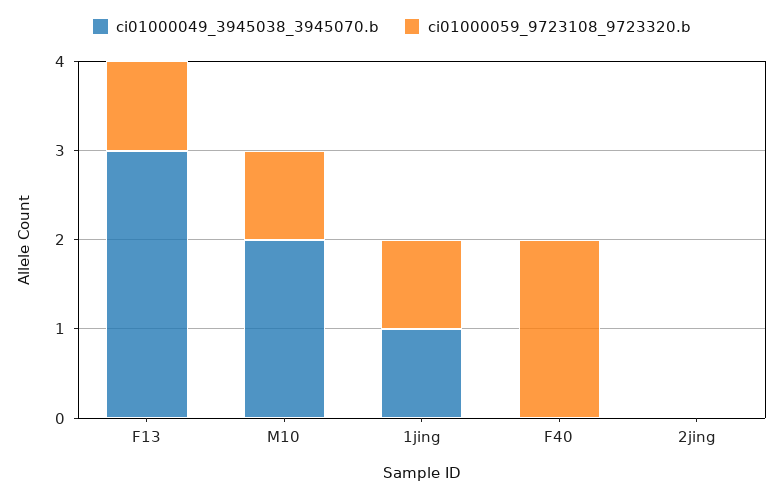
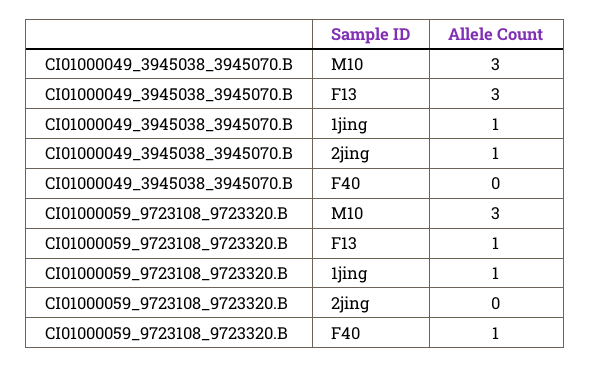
ci01000049_3945038_3945070.b, M10: 2 -> 3
ci01000059_9723108_9723320.b, M10: 1 -> 3
ci01000059_9723108_9723320.b, F40: 2 -> 1
ci01000049_3945038_3945070.b, 2jing: 0 -> 1

